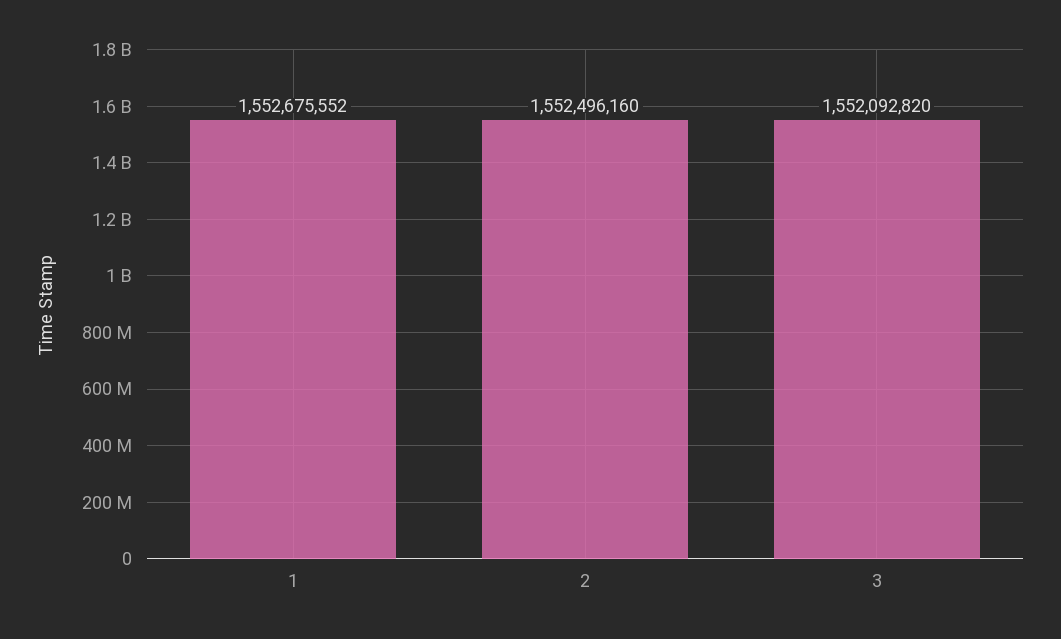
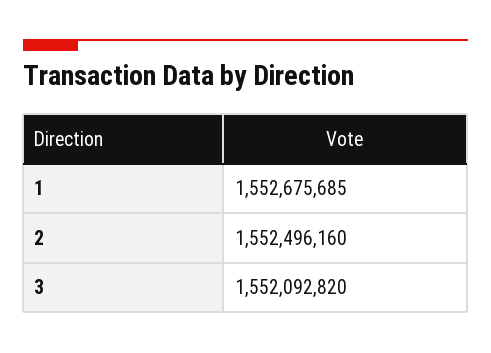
1: 1552675552 -> 1552675685

